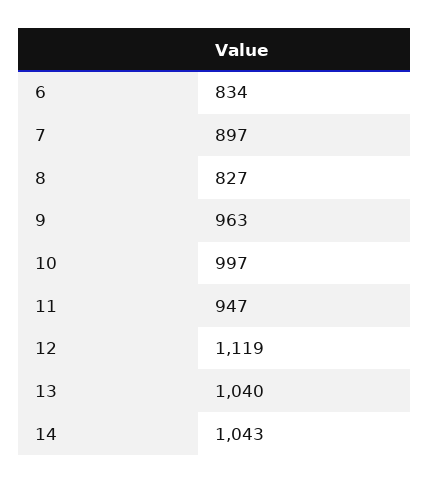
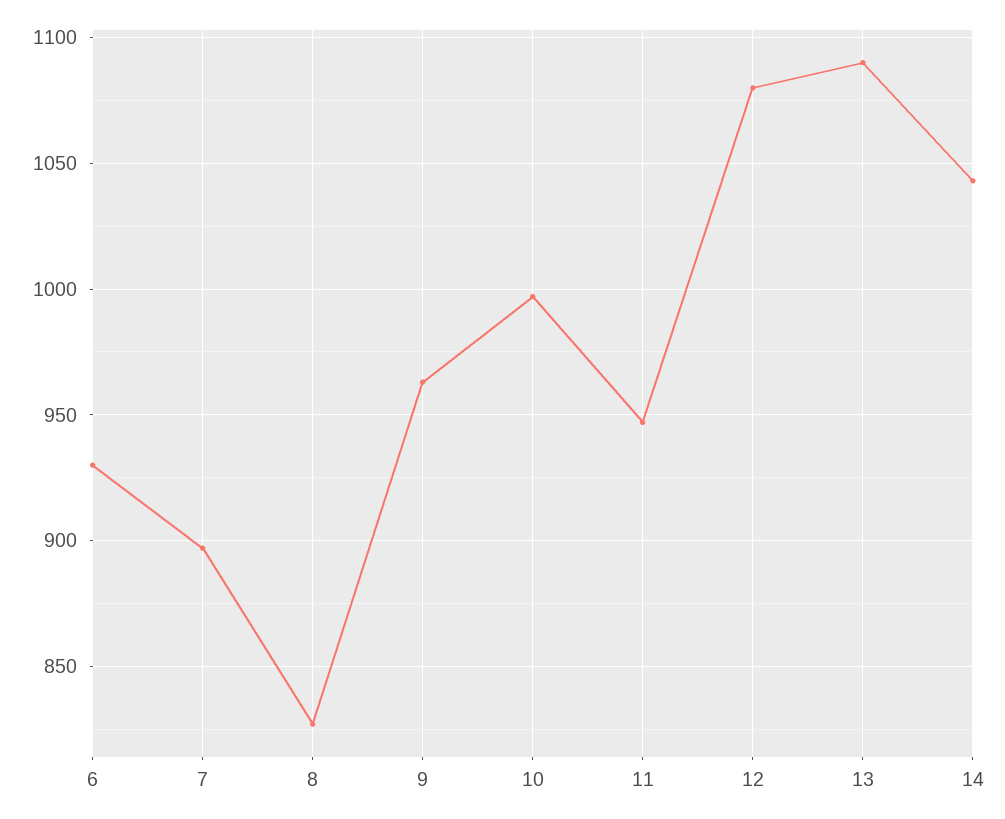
6: 834 -> 930
12: 1119 -> 1080
13: 1040 -> 1090

